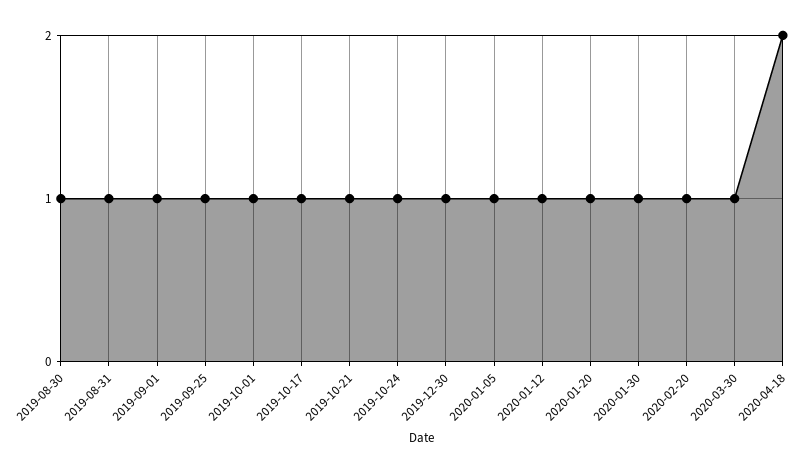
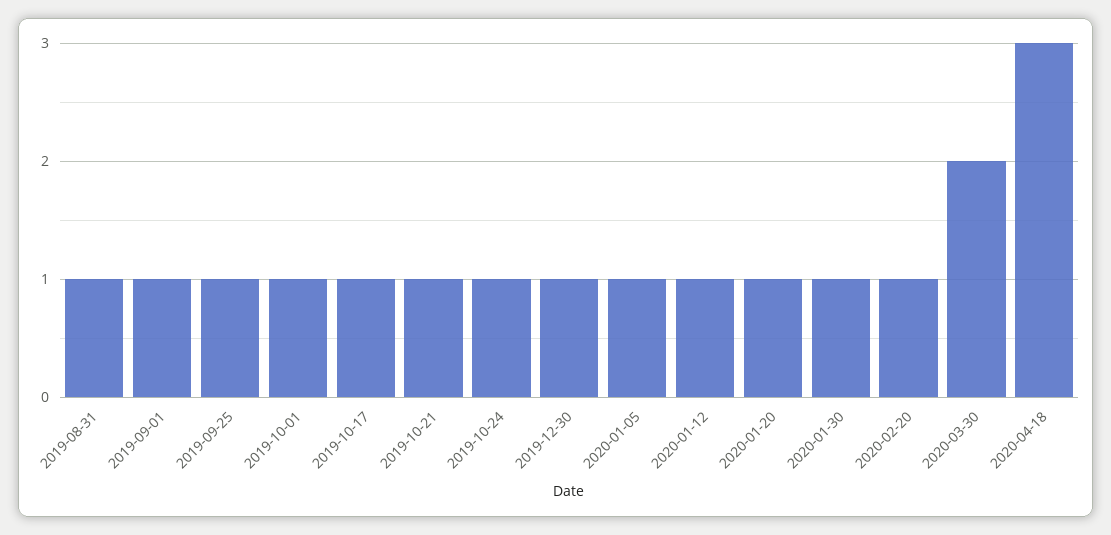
2019-08-30: 1 -> none
2020-03-30: 1 -> 2
2020-04-18: 2 -> 3

